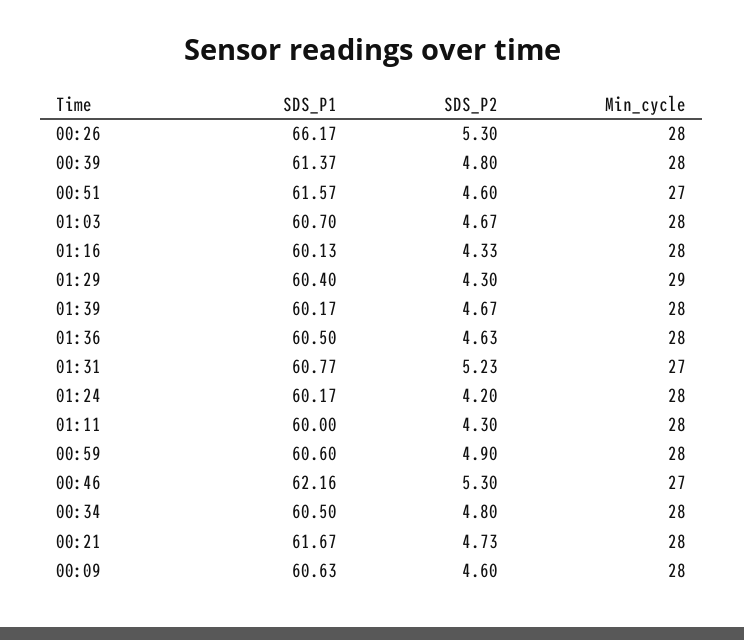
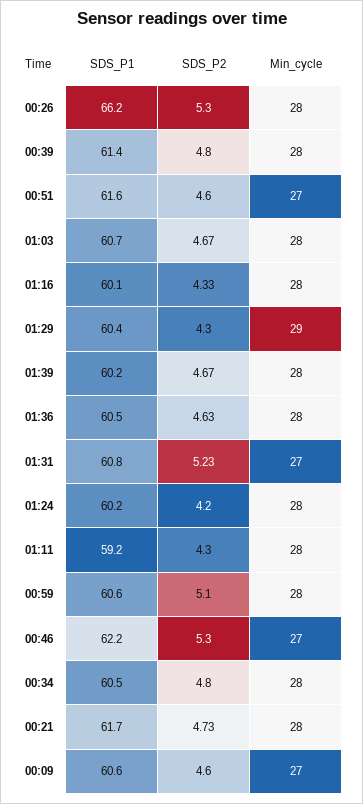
SDS_P1, 01:11: 60 -> 59.2
SDS_P2, 00:59: 4.9 -> 5.1
Min_cycle, 00:09: 28 -> 27

